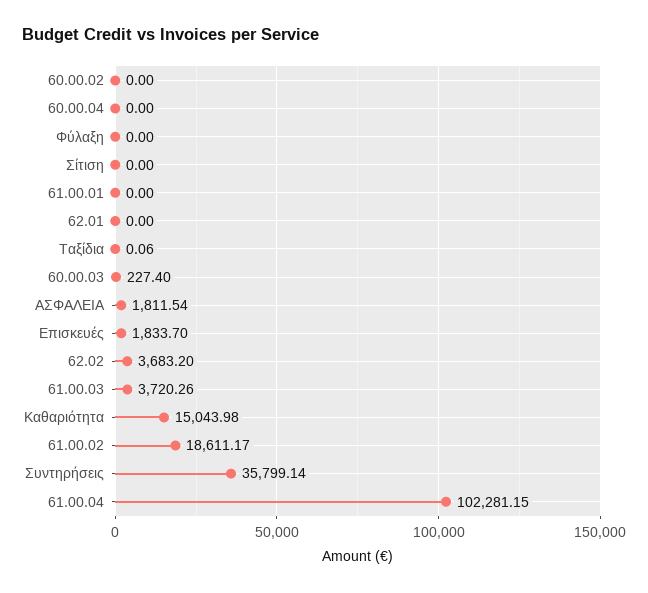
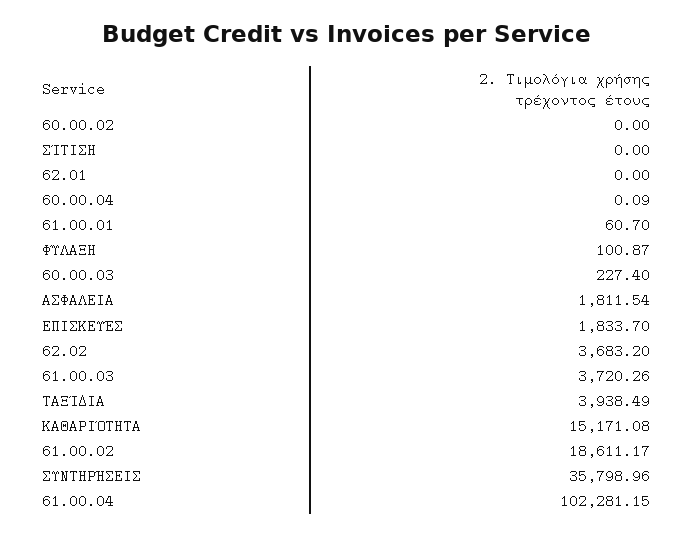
60.00.04: 0 -> 0.09
Φύλαξη: 0 -> 100.87
61.00.01: 0 -> 60.7
Ταξίδια: 0.06 -> 3938.49
Καθαριότητα: 15043.98 -> 15171.08
Συντηρήσεις: 35799.14 -> 35798.96

